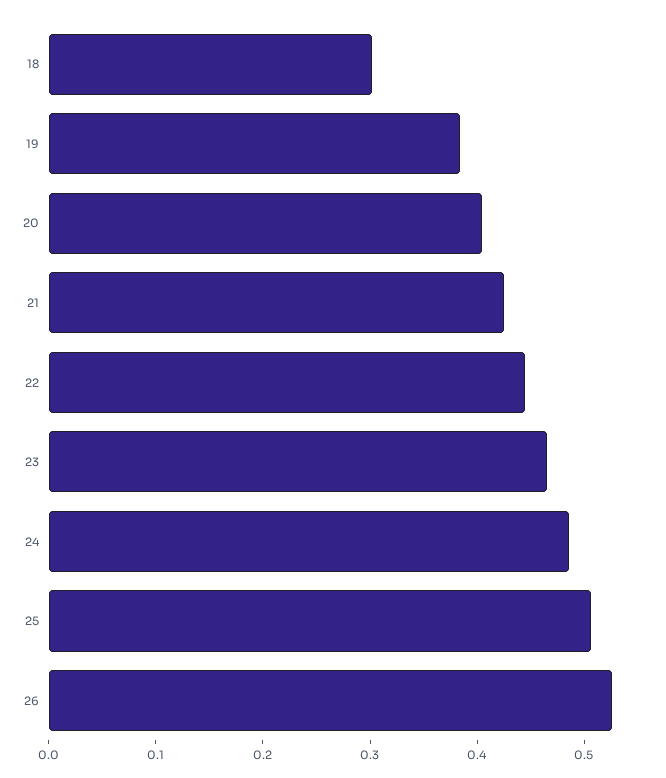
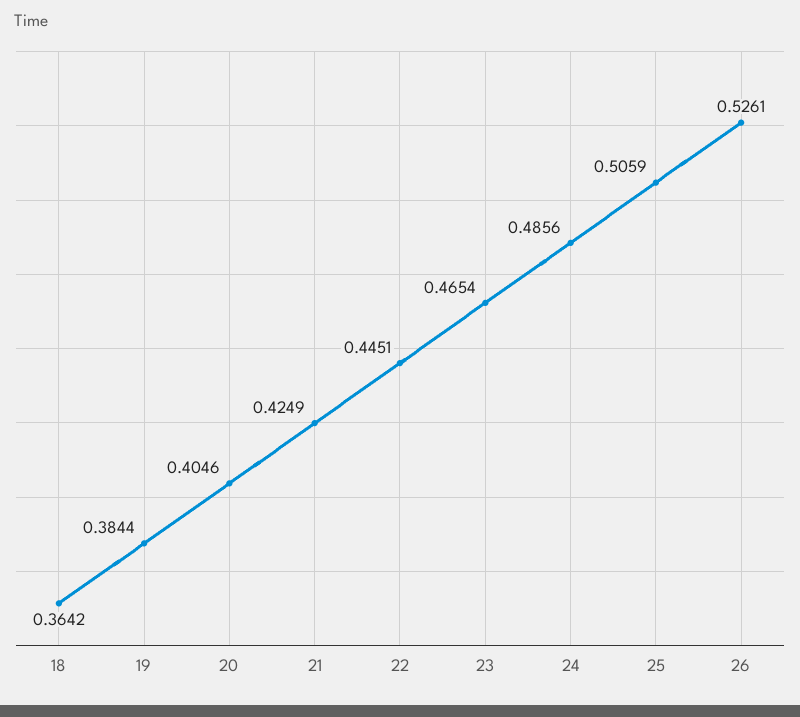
18: 0.3 -> 0.3642

